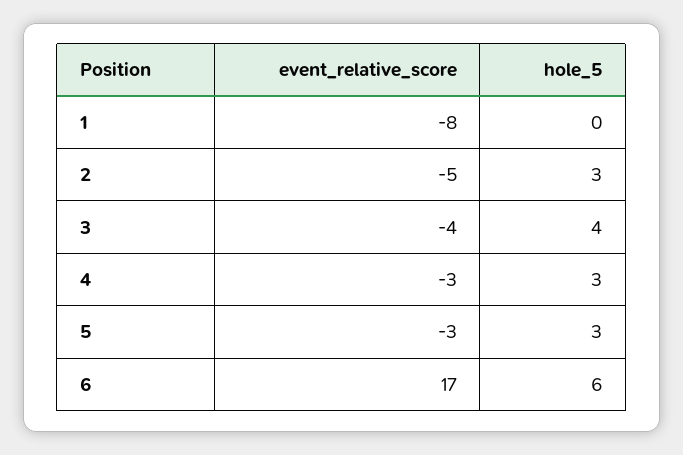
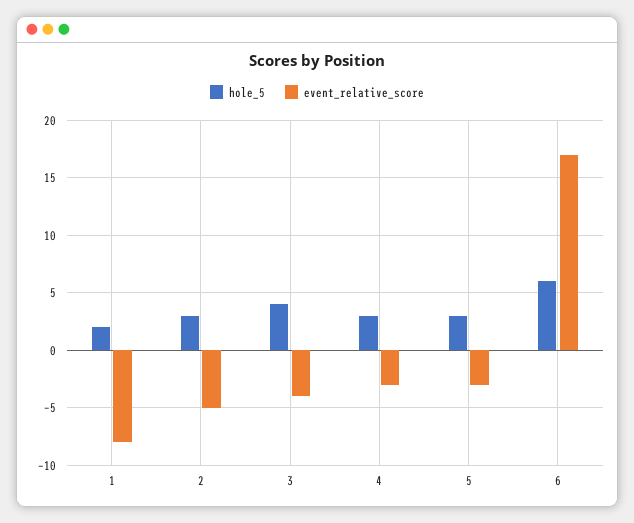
hole_5, 1: 0 -> 2

